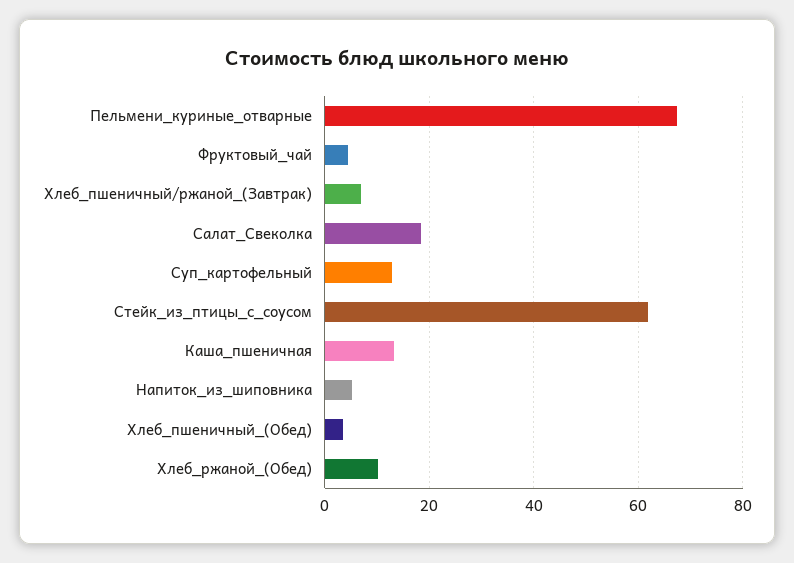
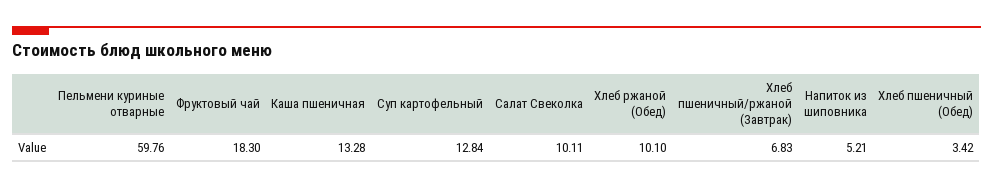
Пельмени_куриные_отварные: 68 -> 59.76
Фруктовый_чай: 4 -> 18.3
Салат_Свеколка: 18 -> 10.11
Стейк_из_птицы_с_соусом: 62 -> none

